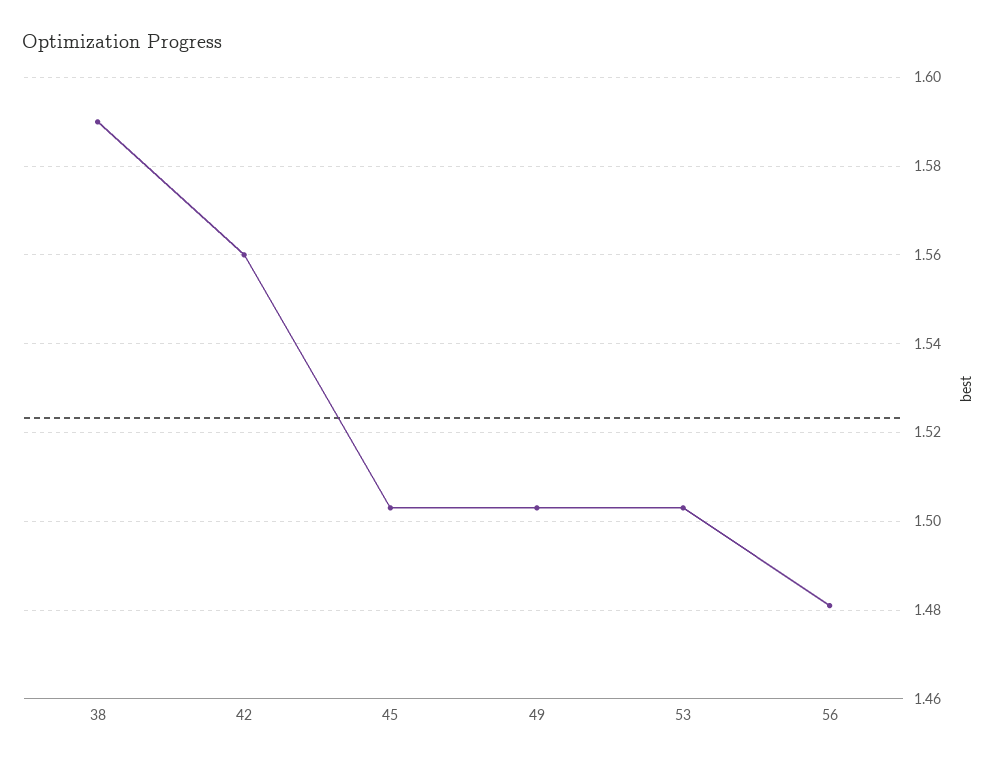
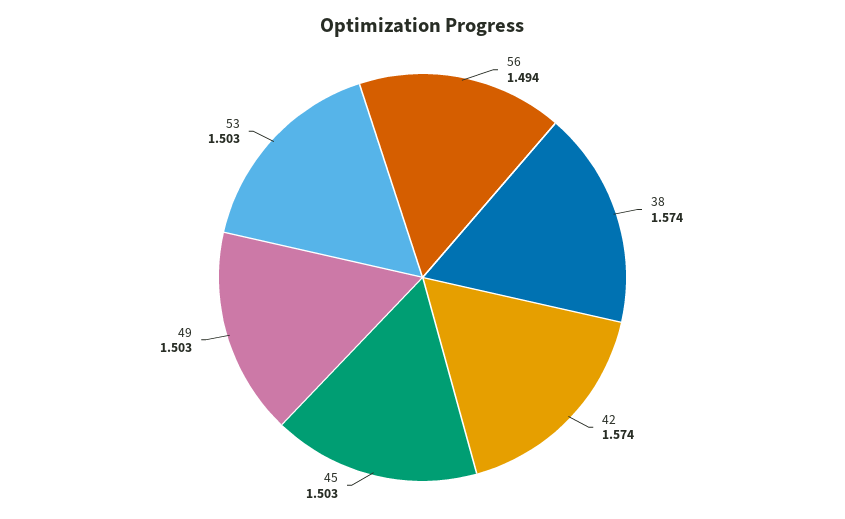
38: 1.59 -> 1.574
42: 1.56 -> 1.574
56: 1.48 -> 1.494

